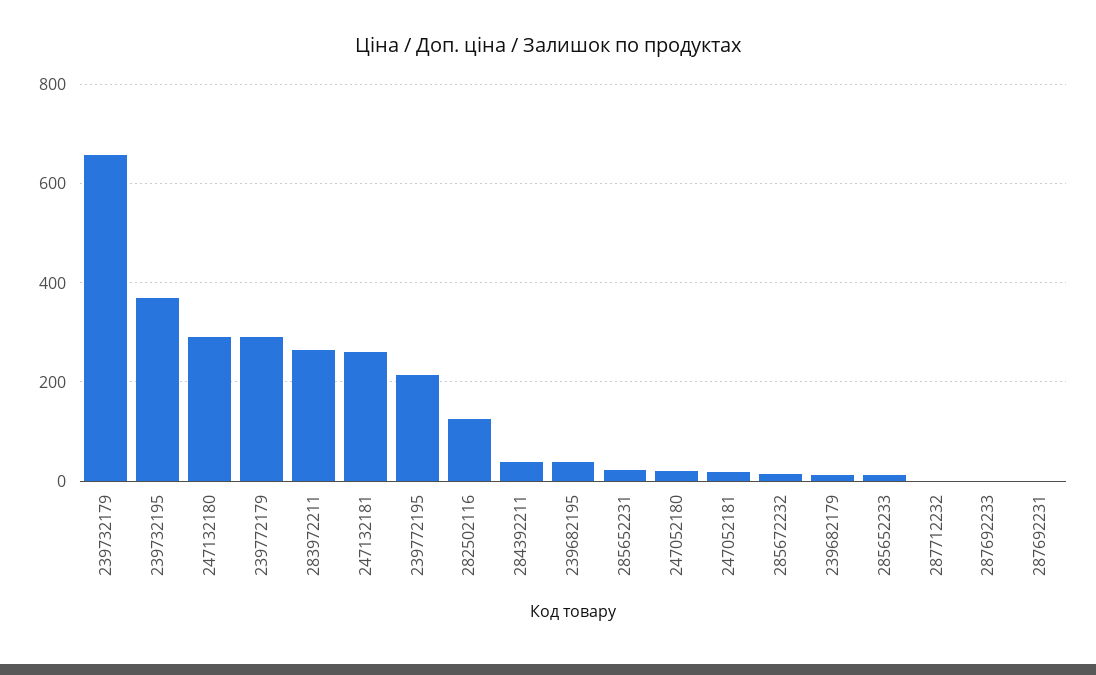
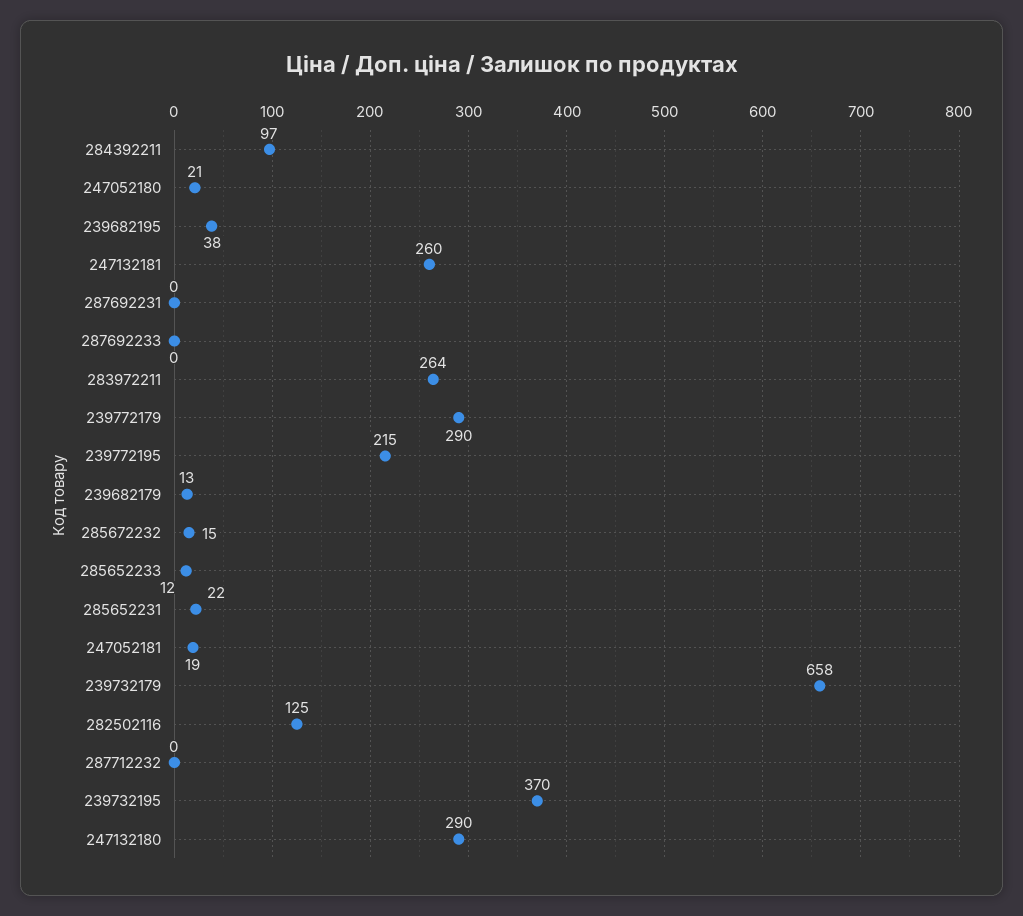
284392211: 40 -> 97

